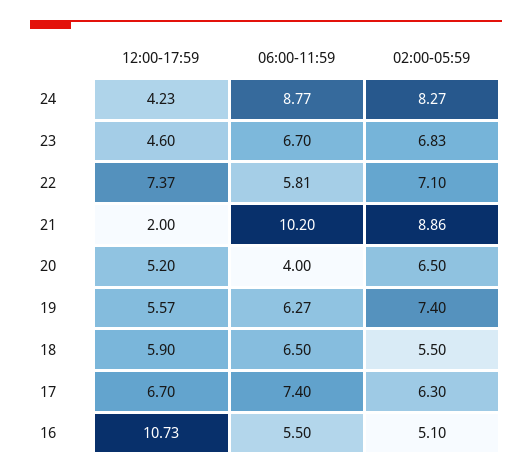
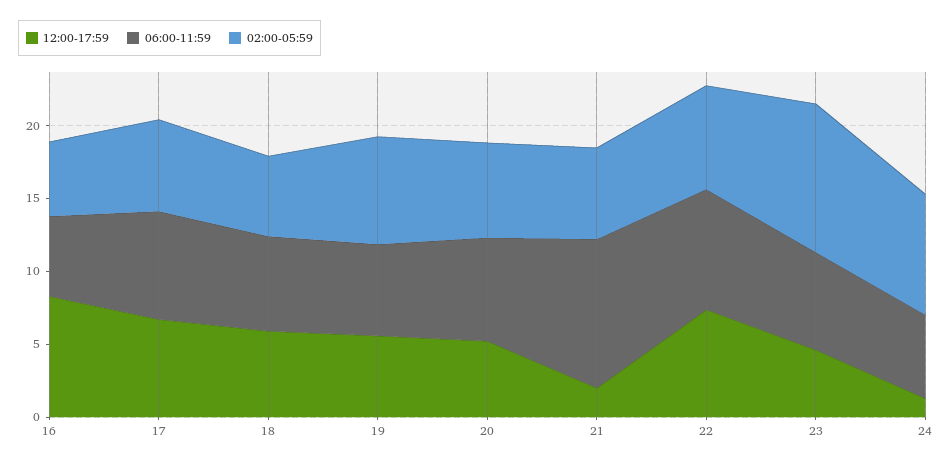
12:00-17:59, 24: 4.23 -> 1
06:00-11:59, 24: 8.77 -> 6
02:00-05:59, 23: 6.83 -> 10
06:00-11:59, 22: 5.81 -> 8
02:00-05:59, 21: 8.86 -> 6
06:00-11:59, 20: 4 -> 7
12:00-17:59, 16: 10.73 -> 8

